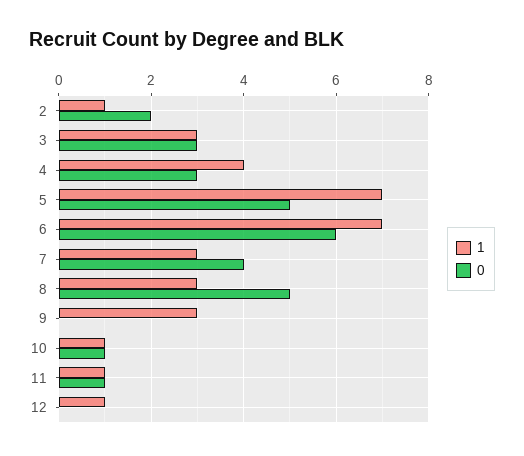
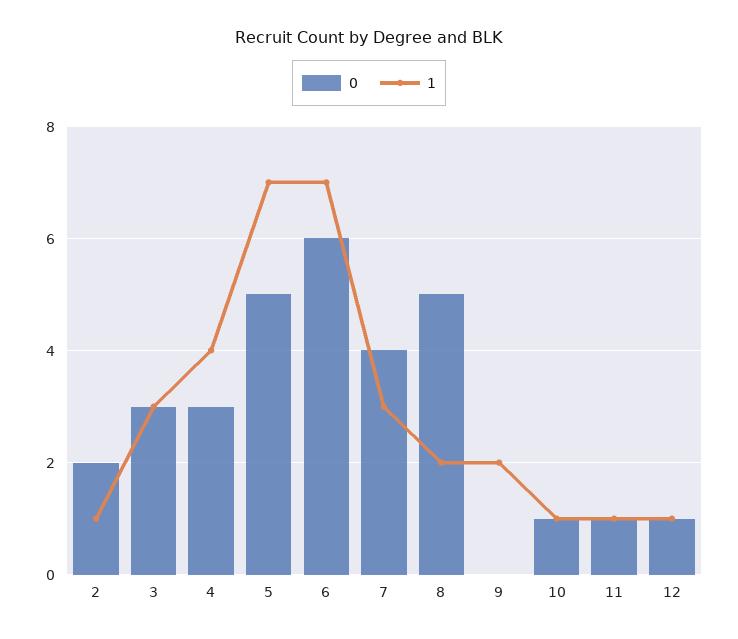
1, 8: 3 -> 2
1, 9: 3 -> 2
0, 12: 0 -> 1

